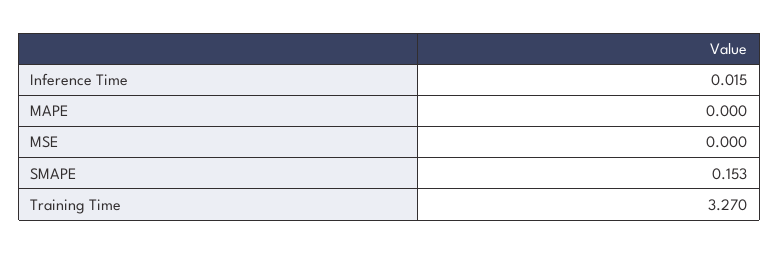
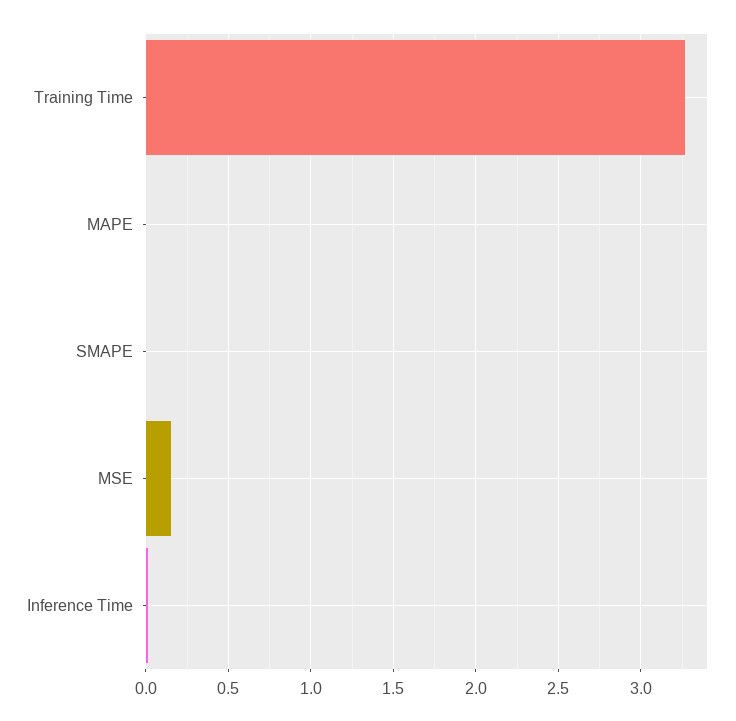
MSE: 0 -> 0.15
SMAPE: 0.153 -> 0

